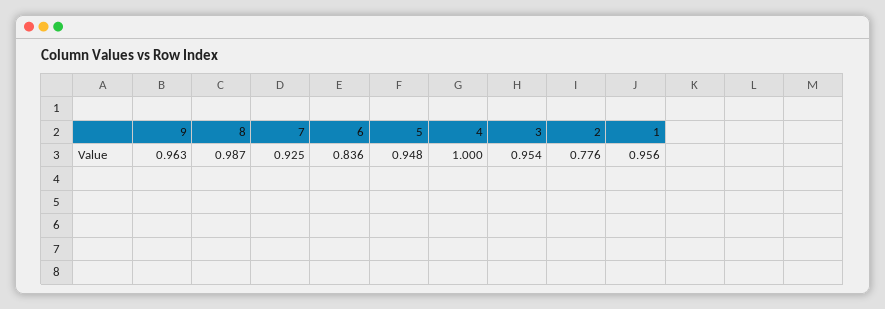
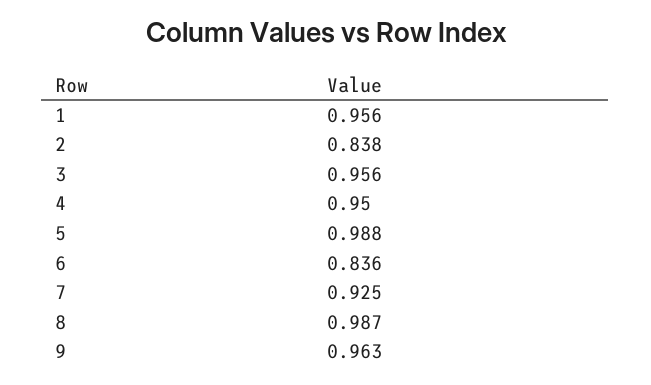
5: 0.948 -> 0.988
4: 1 -> 0.95
3: 0.954 -> 0.956
2: 0.776 -> 0.838

